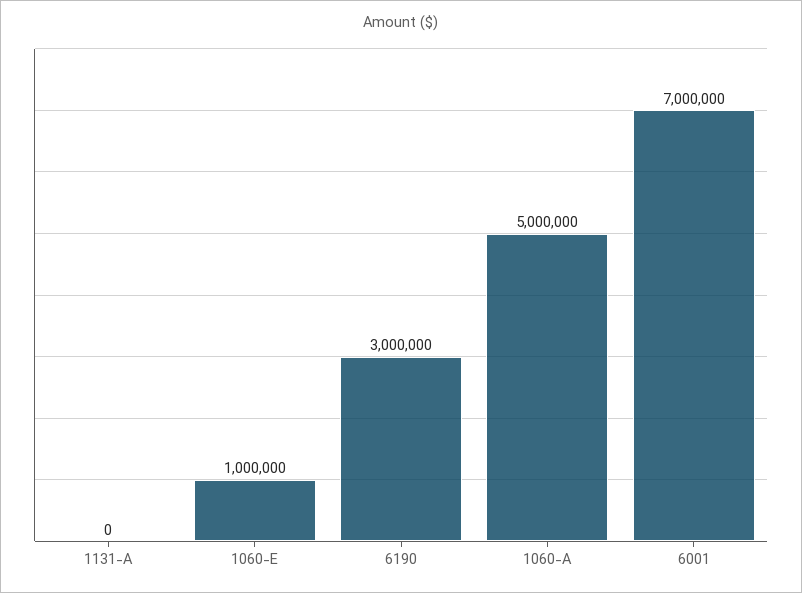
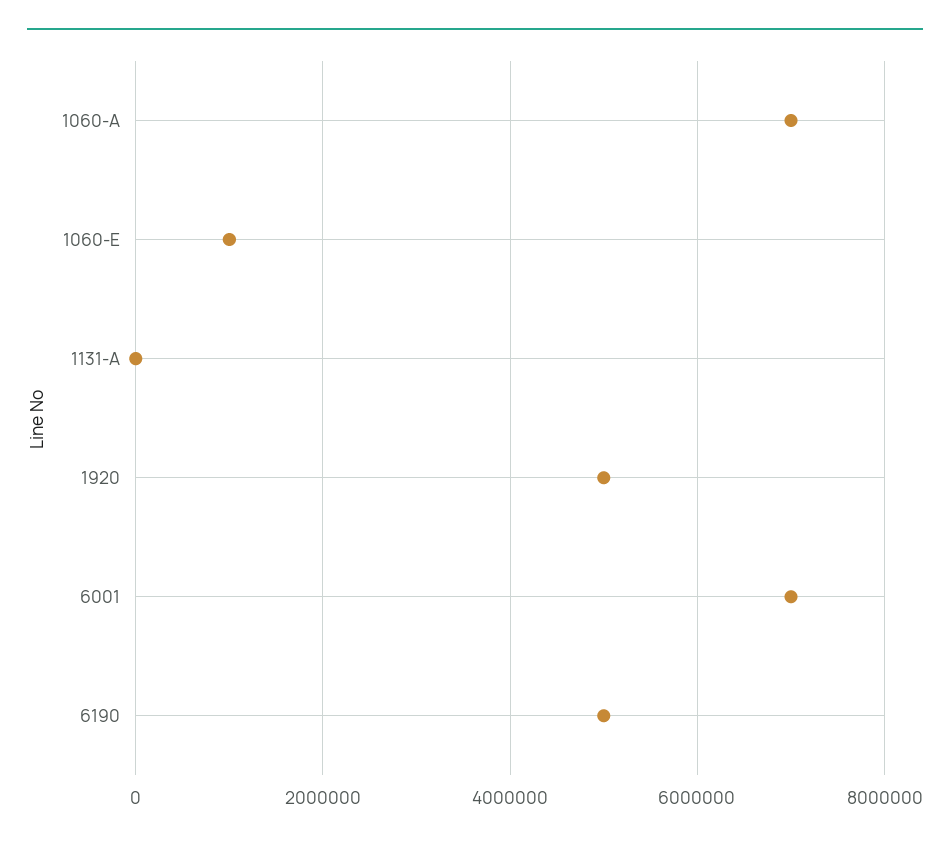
6190: 3000000 -> 5000000
1060-A: 5000000 -> 7000000
1920: none -> 5000000

